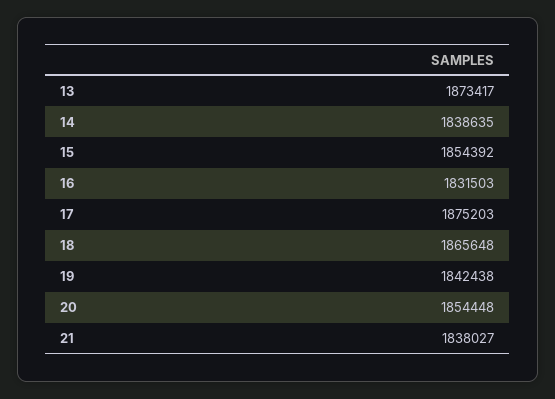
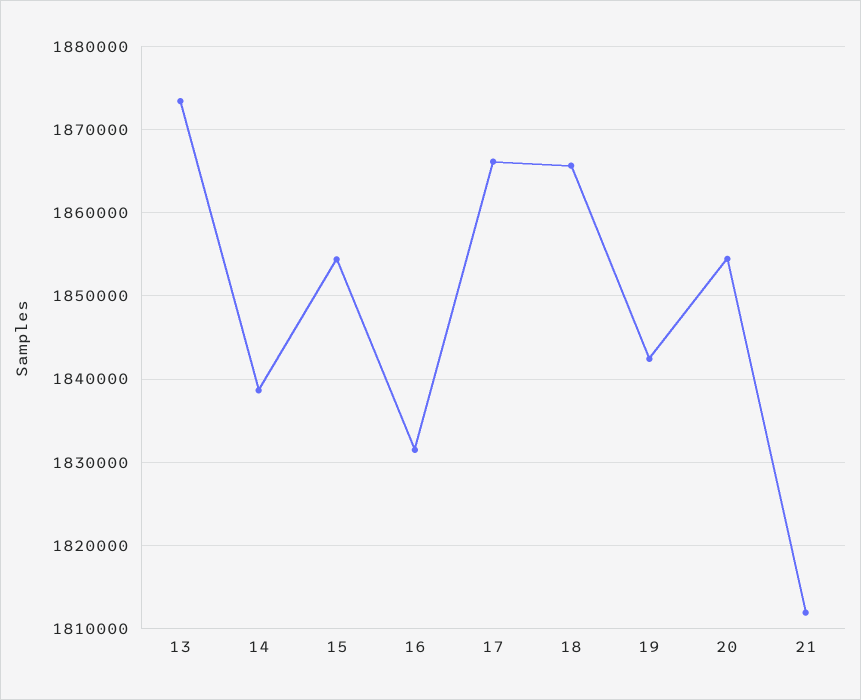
17: 1875203 -> 1866000
21: 1838027 -> 1812000

